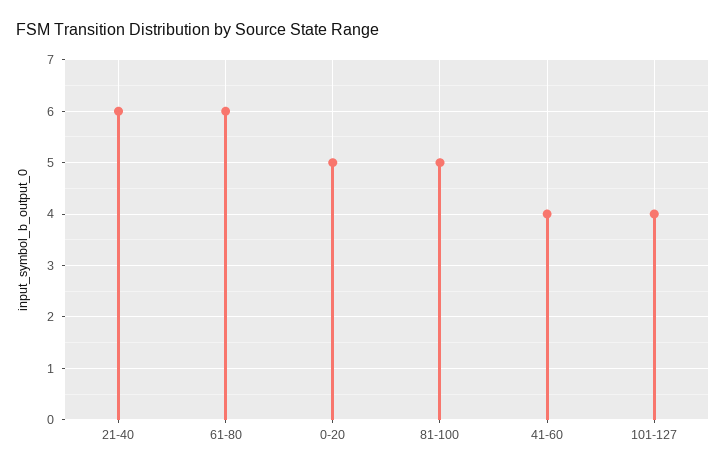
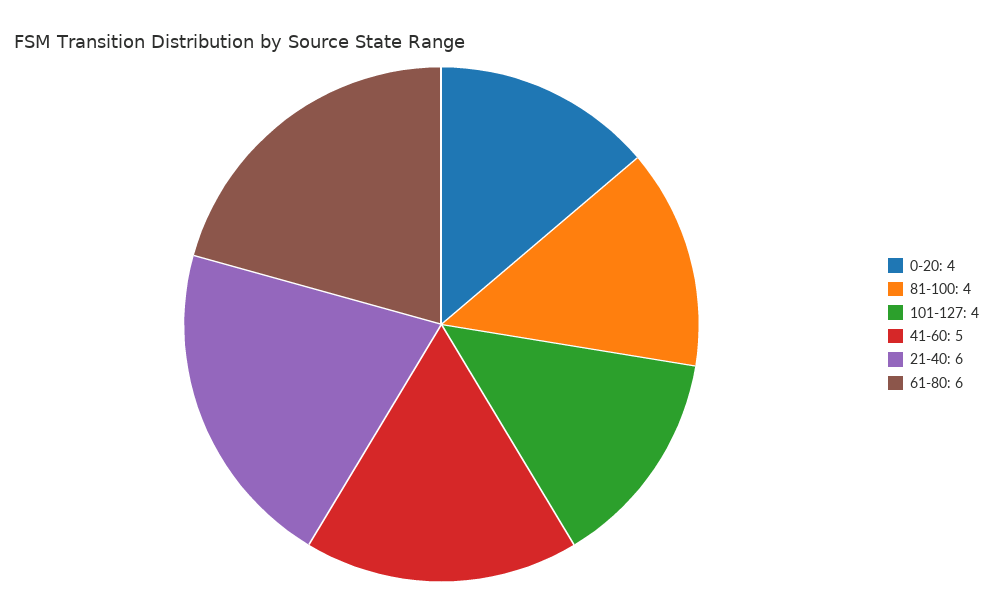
0-20: 5 -> 4
81-100: 5 -> 4
41-60: 4 -> 5

